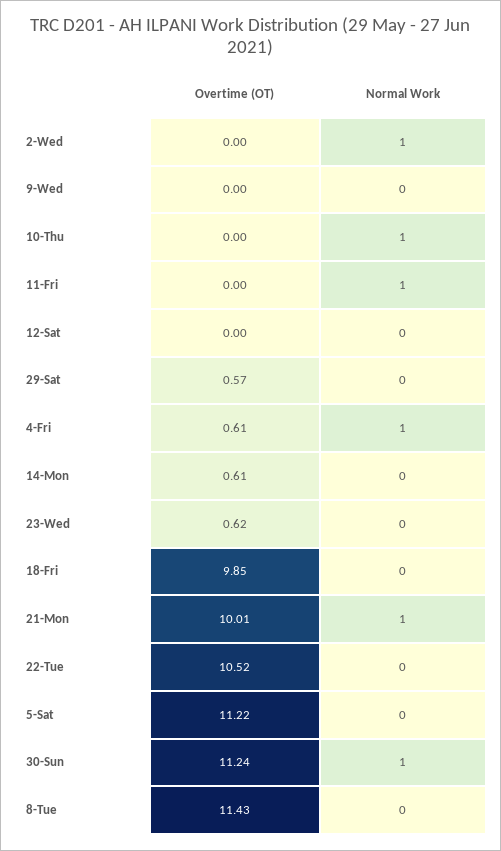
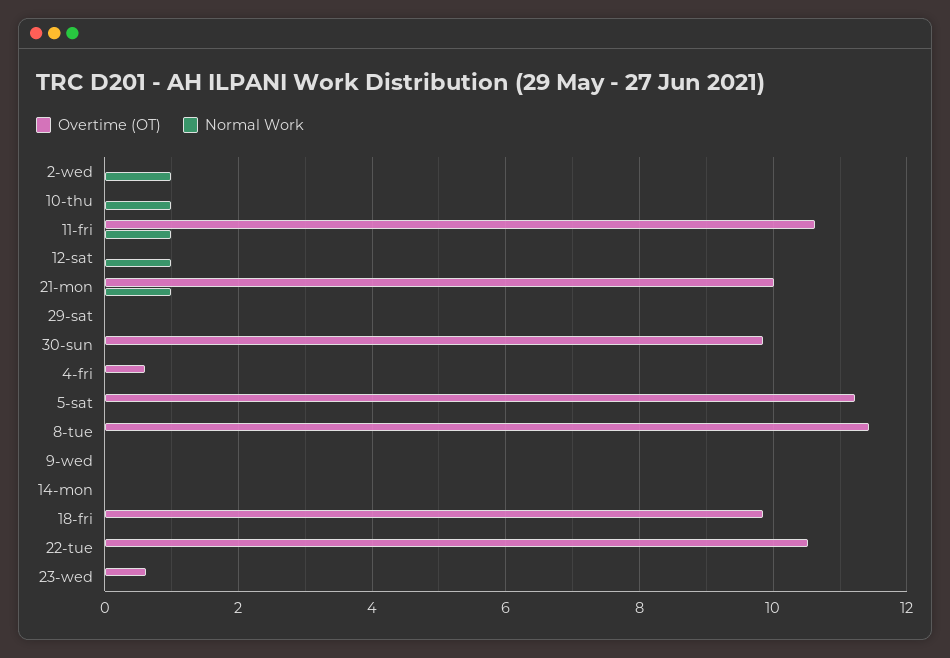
Overtime (OT), 11-Fri: 0 -> 10.6
Normal Work, 12-Sat: 0 -> 1
Overtime (OT), 29-Sat: 0.57 -> 0
Normal Work, 4-Fri: 1 -> 0
Overtime (OT), 14-Mon: 0.61 -> 0
Overtime (OT), 30-Sun: 11.24 -> 9.8
Normal Work, 30-Sun: 1 -> 0

